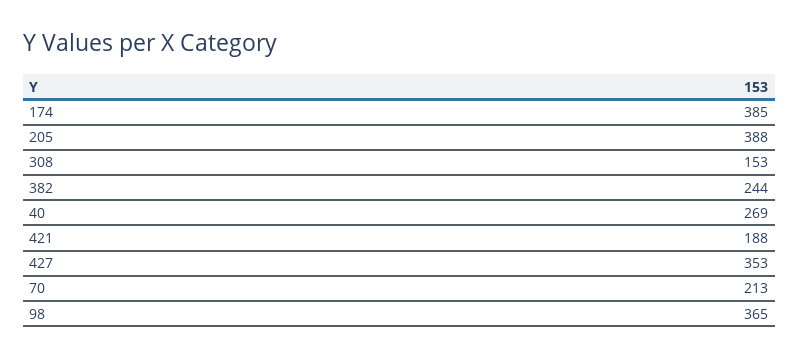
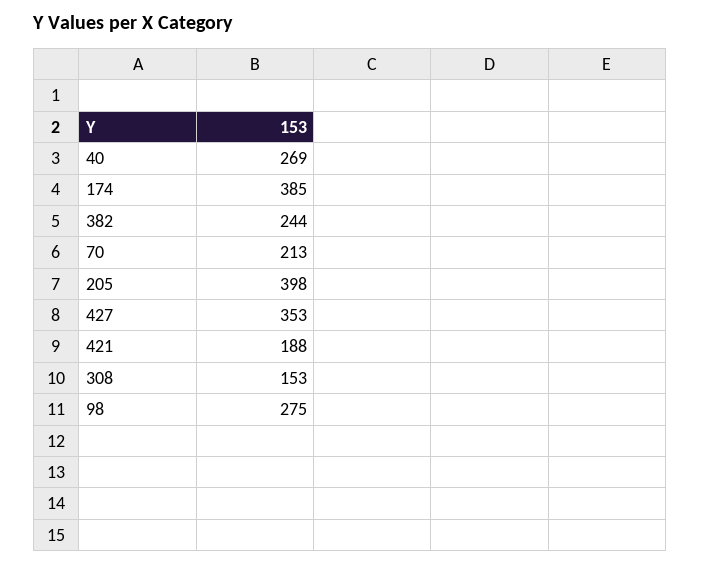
205: 388 -> 398
98: 365 -> 275

